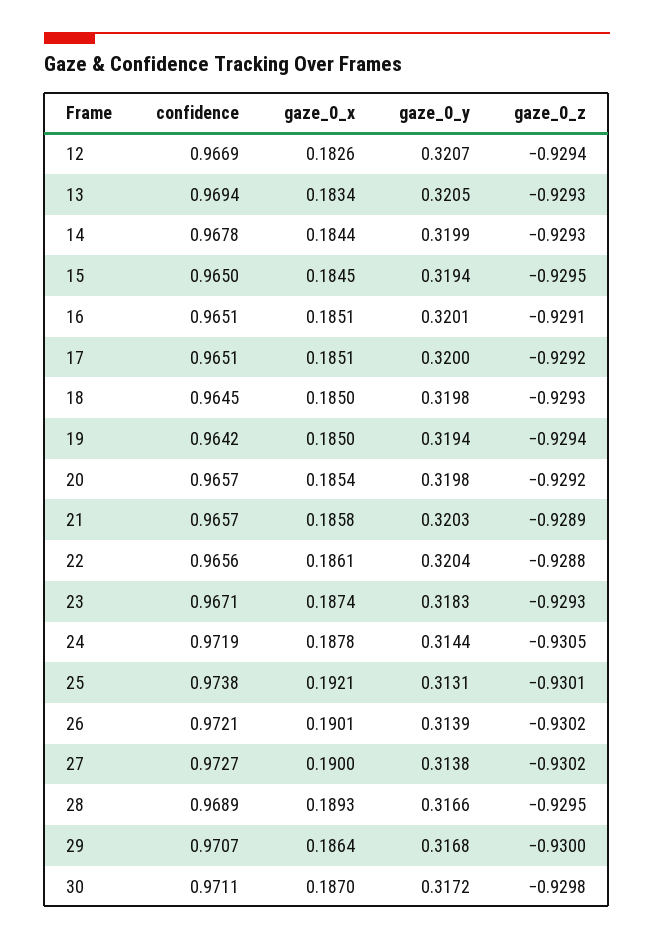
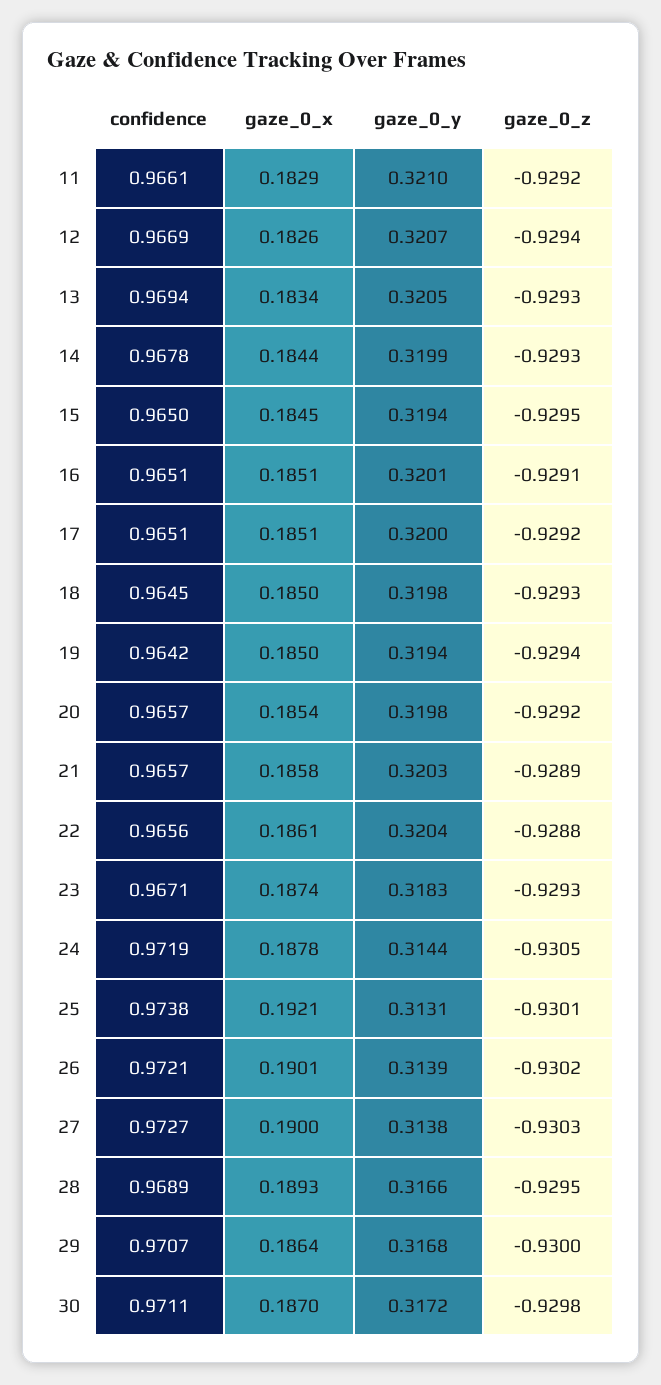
gaze_0_z, 27: -0.9302 -> -0.9303
confidence, 11: none -> 0.9661
gaze_0_x, 11: none -> 0.1829
gaze_0_y, 11: none -> 0.321
gaze_0_z, 11: none -> -0.9292

